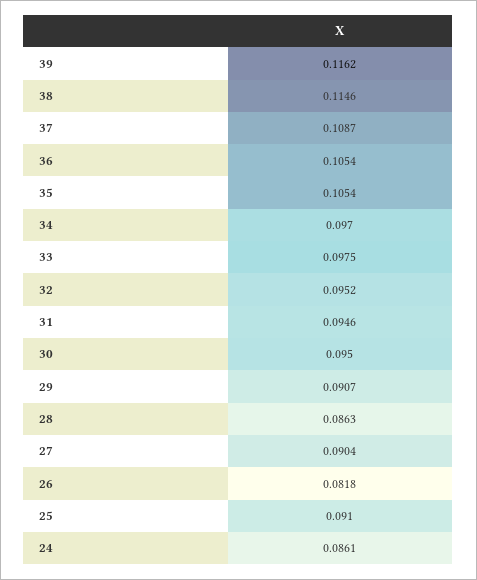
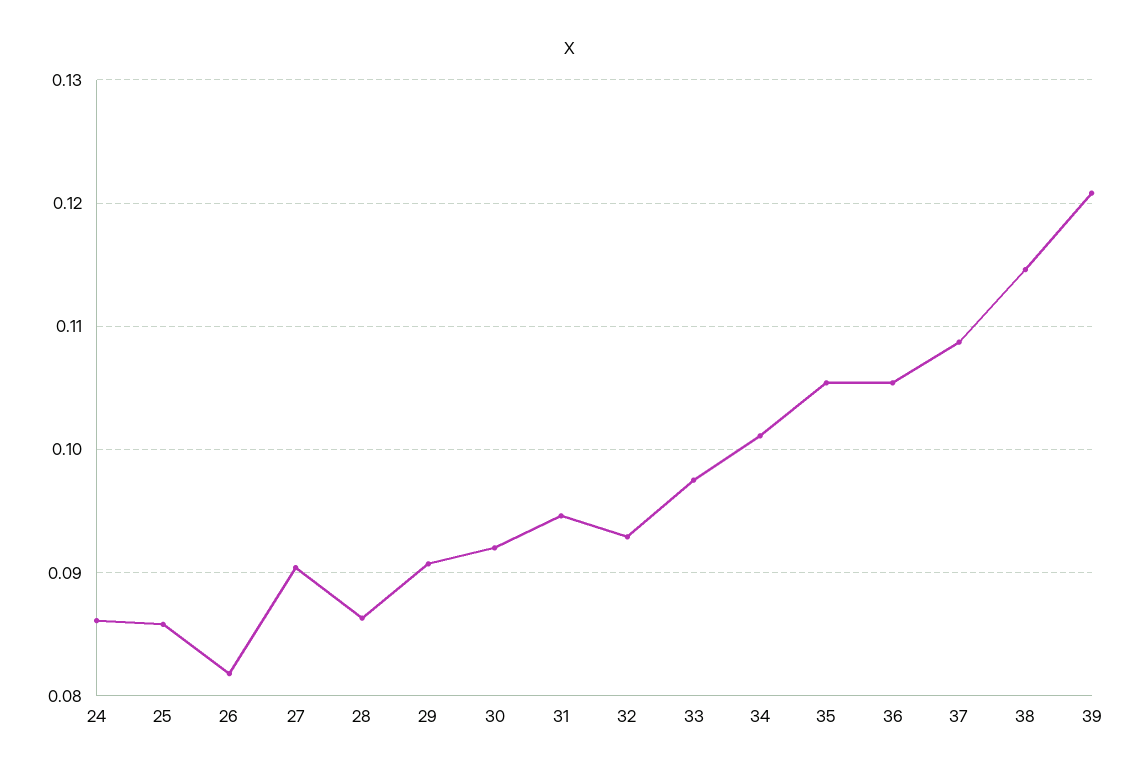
39: 0.1162 -> 0.121
34: 0.097 -> 0.101
32: 0.0952 -> 0.093
30: 0.095 -> 0.092
25: 0.091 -> 0.086

